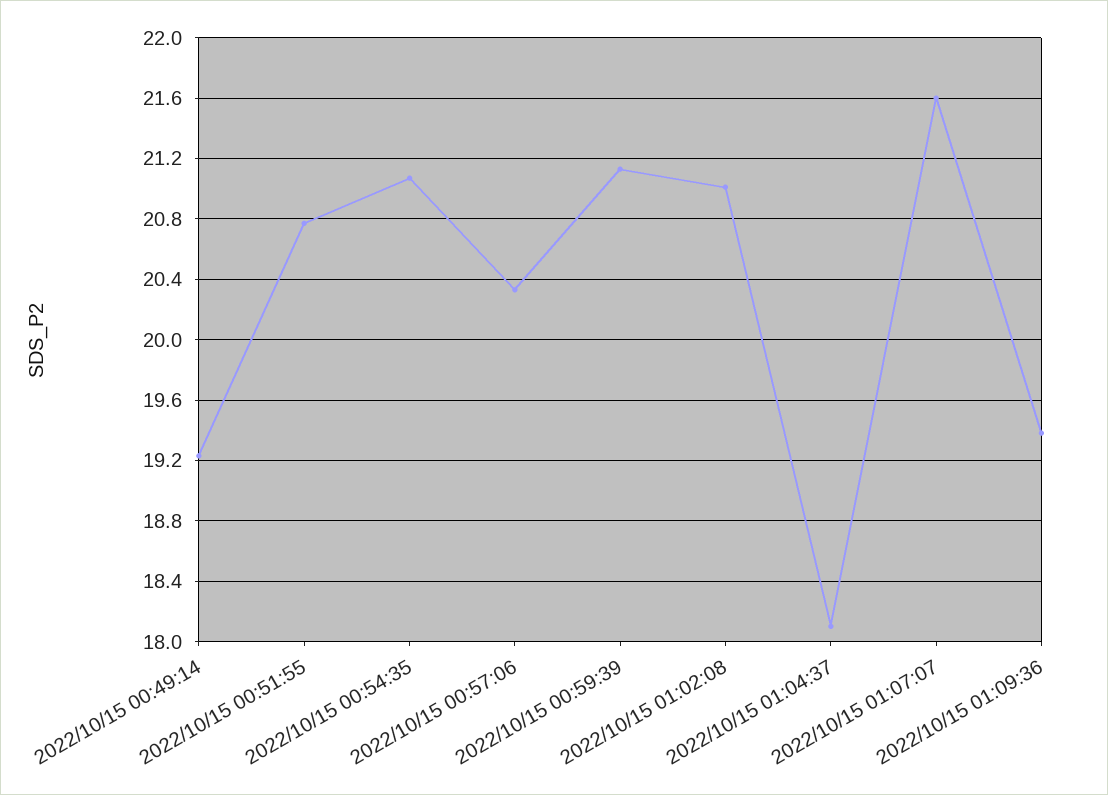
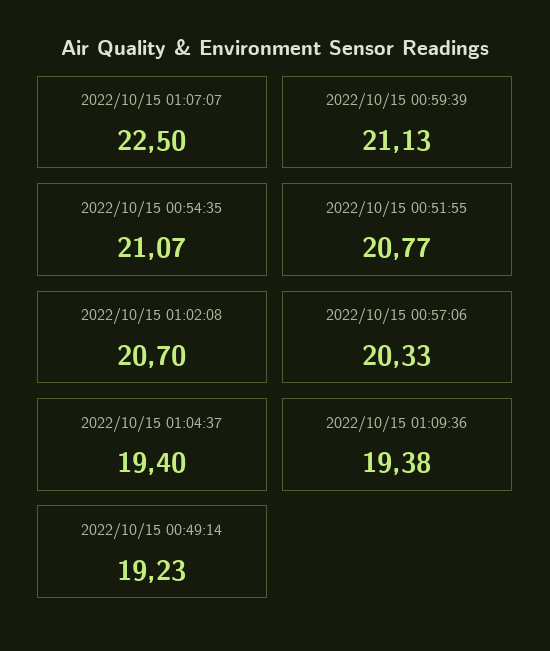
2022/10/15 01:02:08: 21 -> 20.7
2022/10/15 01:04:37: 18.1 -> 19.4
2022/10/15 01:07:07: 21.6 -> 22.5

